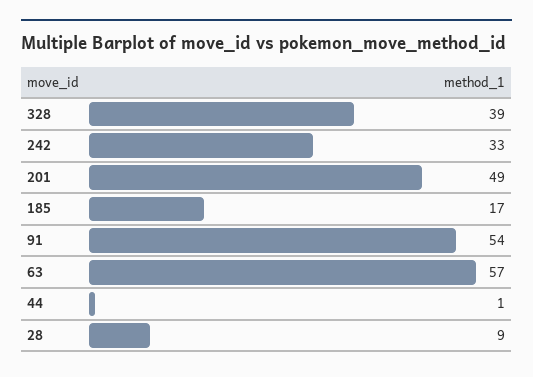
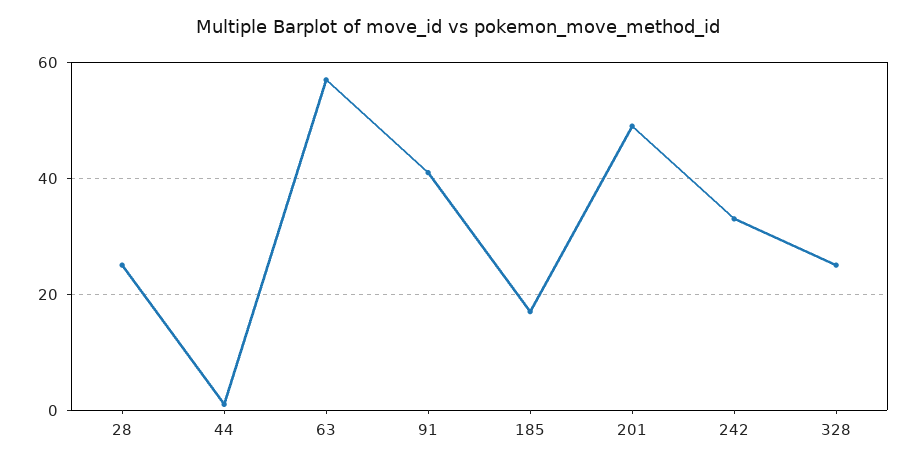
328: 39 -> 25
91: 54 -> 40
28: 9 -> 25

